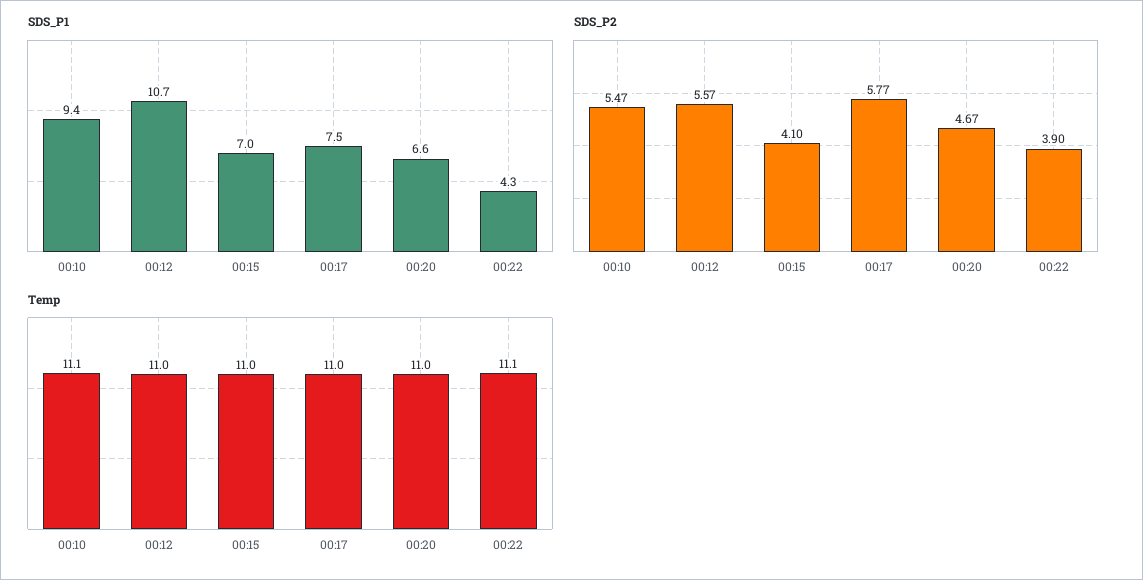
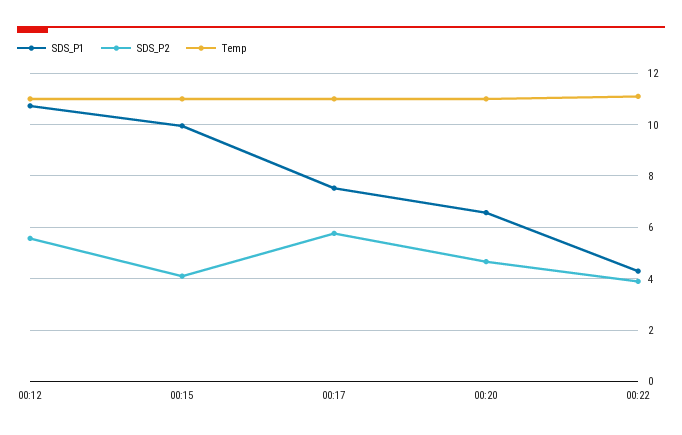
SDS_P1, 00:10: 9.4 -> none
SDS_P1, 00:15: 7 -> 10
SDS_P2, 00:10: 5.47 -> none
Temp, 00:10: 11.1 -> none

